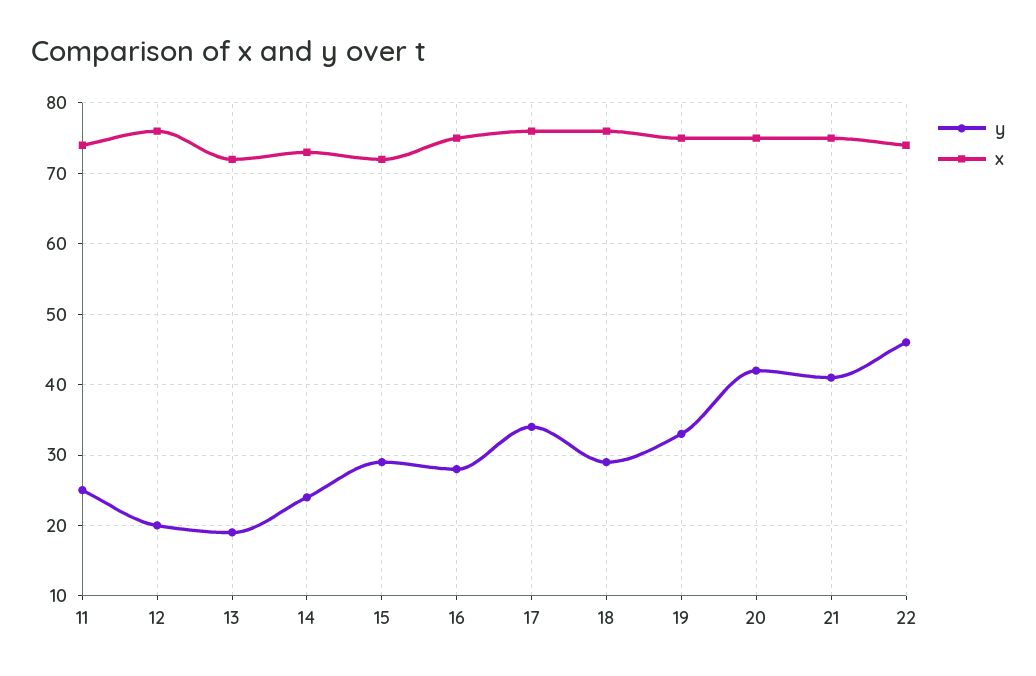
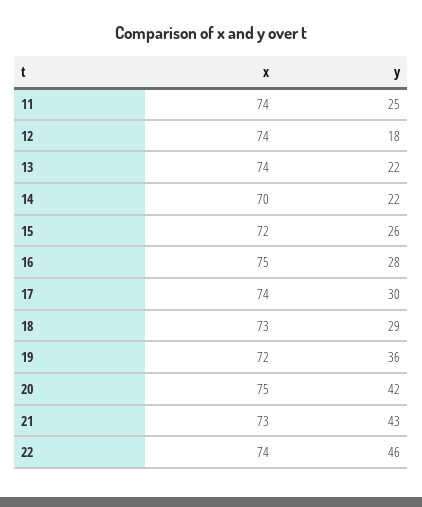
y, 12: 20 -> 18
x, 12: 76 -> 74
y, 13: 19 -> 22
x, 13: 72 -> 74
y, 14: 24 -> 22
x, 14: 73 -> 70
y, 15: 29 -> 26
y, 17: 34 -> 30
x, 17: 76 -> 74
x, 18: 76 -> 73
y, 19: 33 -> 36
x, 19: 75 -> 72
y, 21: 41 -> 43
x, 21: 75 -> 73

